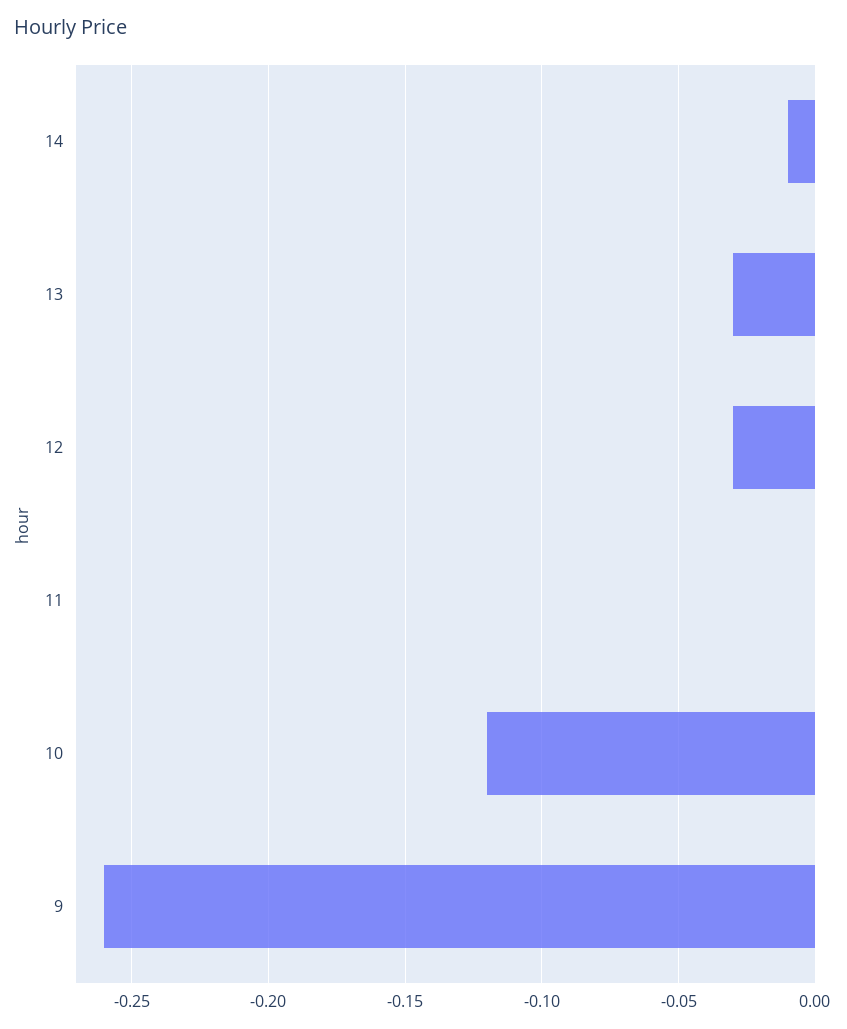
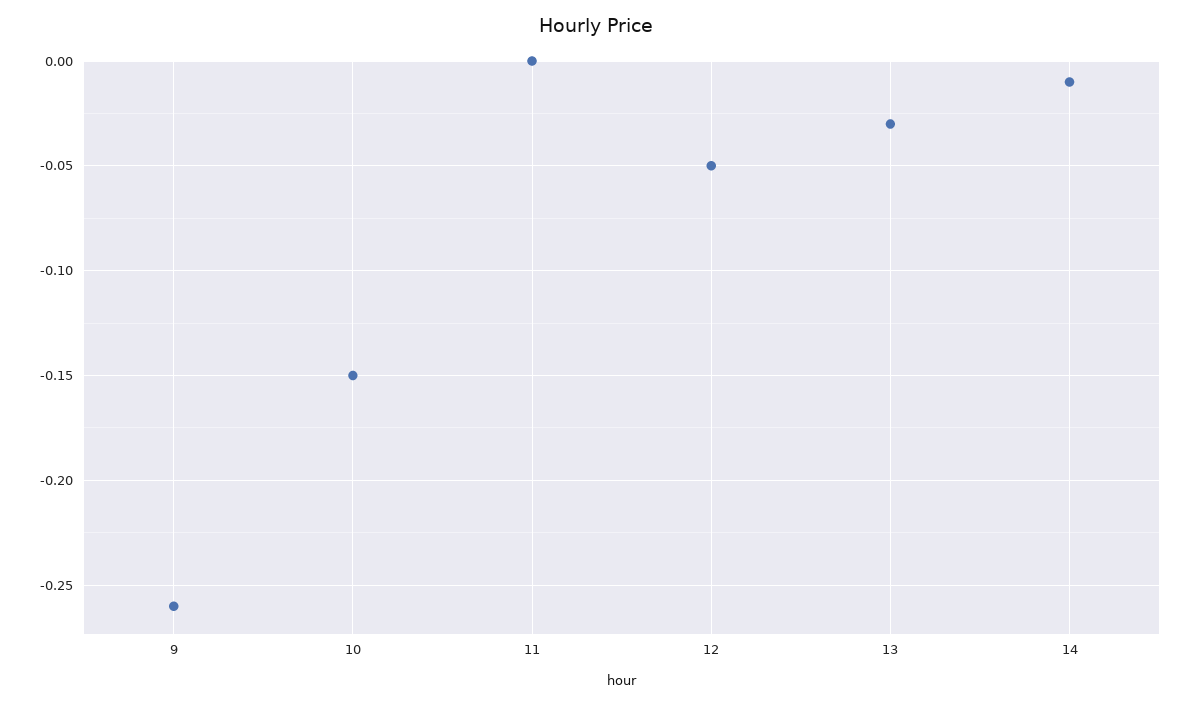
12: -0.03 -> -0.05
10: -0.12 -> -0.15

